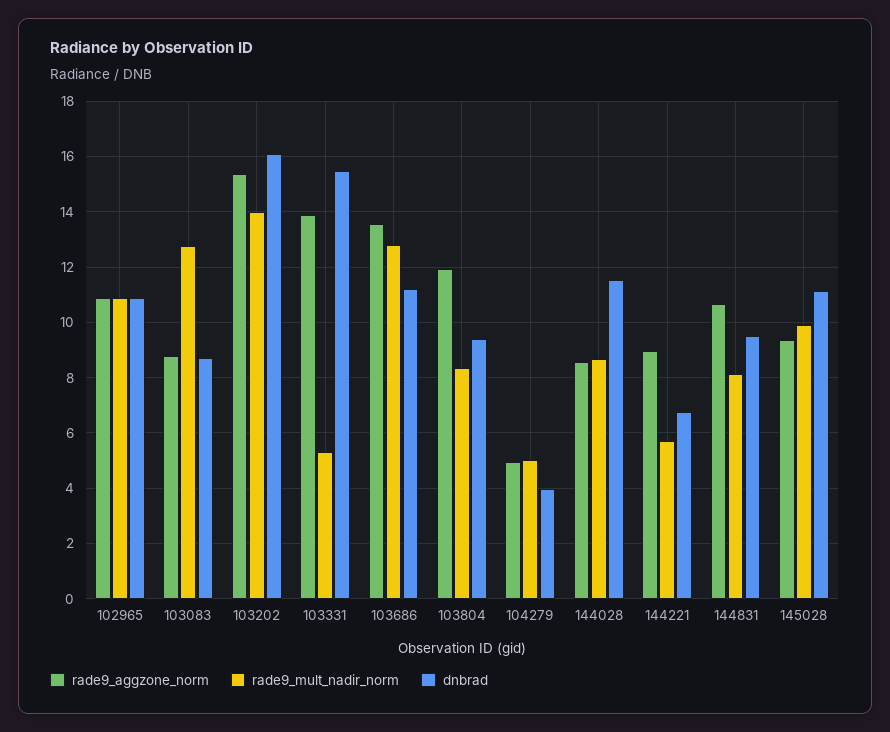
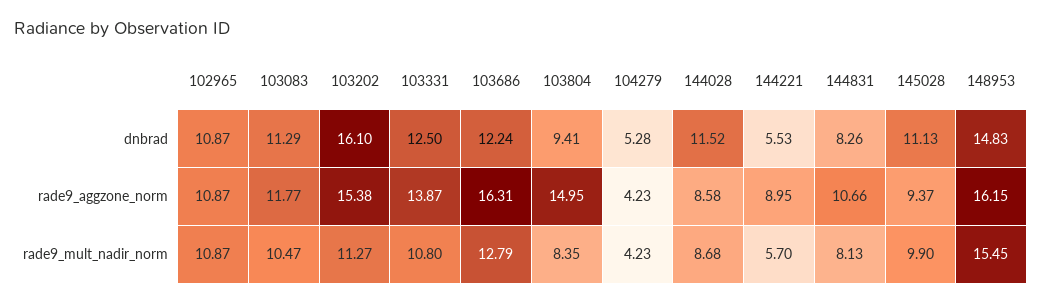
rade9_aggzone_norm, 103083: 8.75 -> 11.77
rade9_mult_nadir_norm, 103083: 12.75 -> 10.47
dnbrad, 103083: 8.75 -> 11.29
rade9_mult_nadir_norm, 103202: 14 -> 11.27
rade9_mult_nadir_norm, 103331: 5.25 -> 10.8
dnbrad, 103331: 15.5 -> 12.5
rade9_aggzone_norm, 103686: 13.5 -> 16.31
dnbrad, 103686: 11.25 -> 12.24
rade9_aggzone_norm, 103804: 12 -> 14.95
rade9_aggzone_norm, 104279: 5 -> 4.23
rade9_mult_nadir_norm, 104279: 5 -> 4.23
dnbrad, 104279: 4 -> 5.28
dnbrad, 144221: 6.75 -> 5.53
dnbrad, 144831: 9.5 -> 8.26
dnbrad, 148953: none -> 14.83
rade9_aggzone_norm, 148953: none -> 16.15
rade9_mult_nadir_norm, 148953: none -> 15.45

